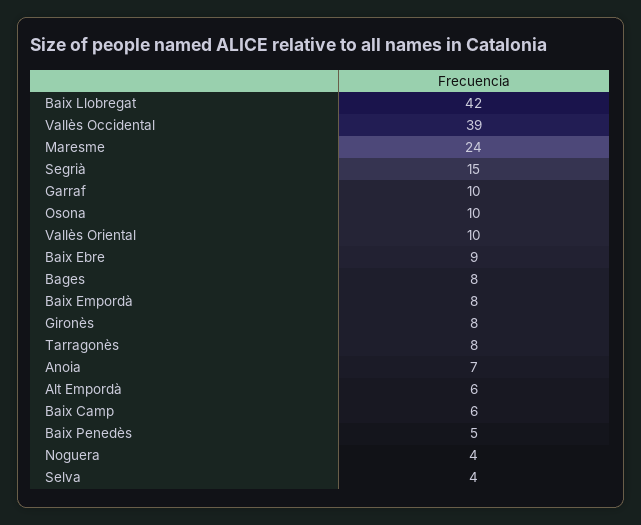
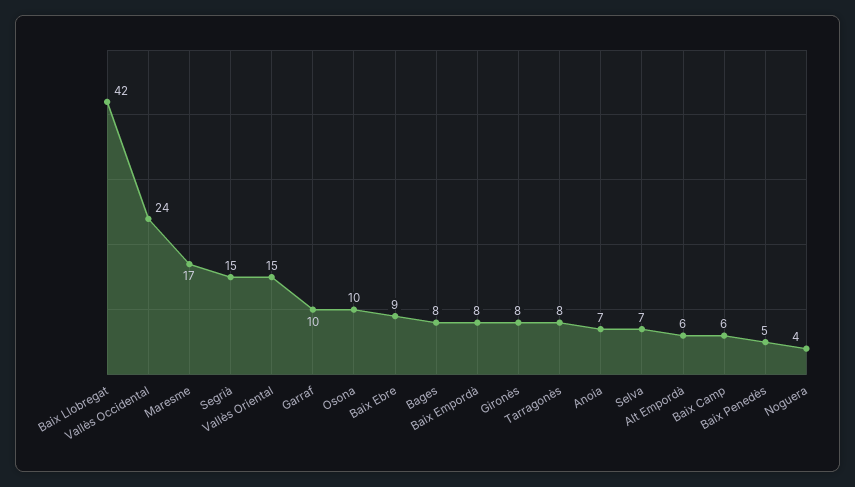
Vallès Occidental: 39 -> 24
Maresme: 24 -> 17
Vallès Oriental: 10 -> 15
Selva: 4 -> 7

